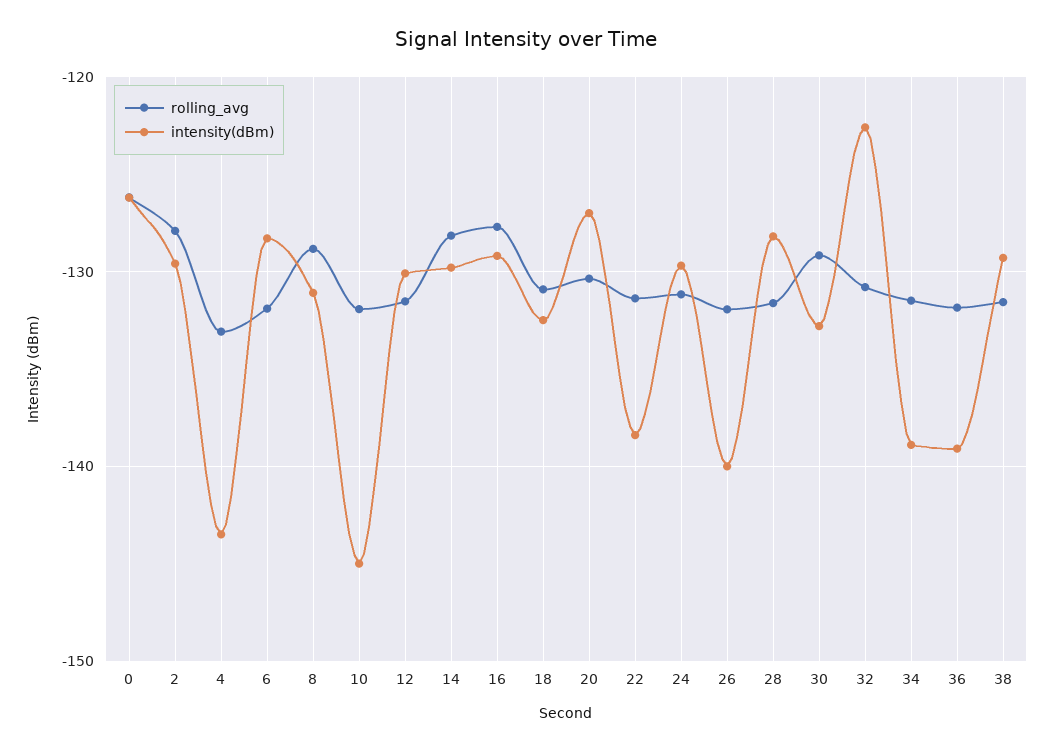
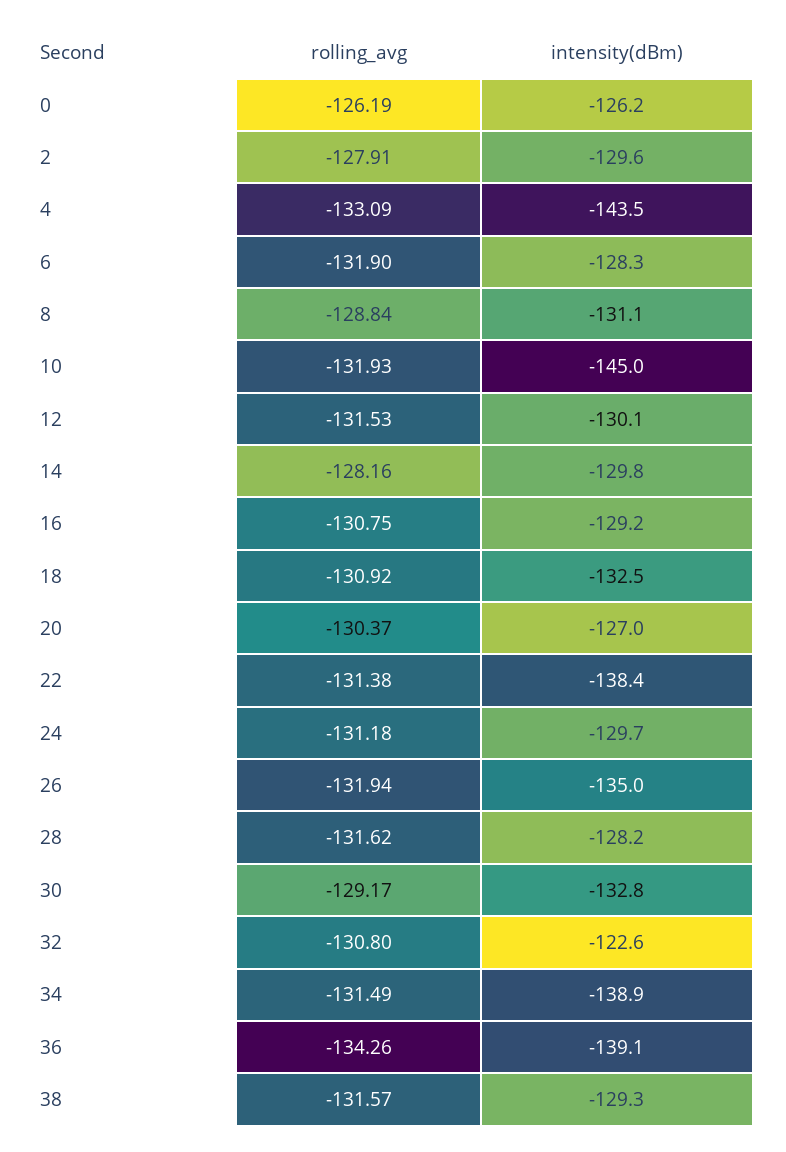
rolling_avg, 16: -128 -> -130.75
intensity(dBm), 26: -140 -> -135
rolling_avg, 36: -132 -> -134.26

